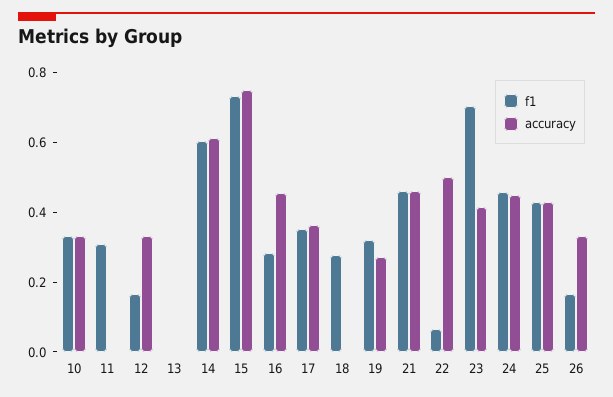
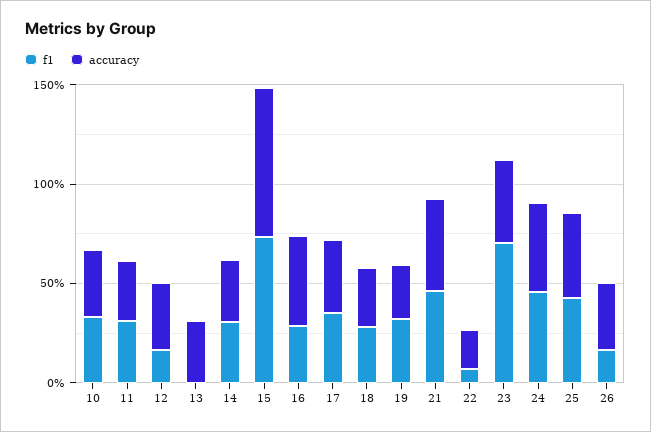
accuracy, 11: 0 -> 0.3
accuracy, 13: 0 -> 0.3
f1, 14: 0.6 -> 0.3
accuracy, 14: 0.6 -> 0.3
accuracy, 18: 0 -> 0.3
accuracy, 22: 0.5 -> 0.2

